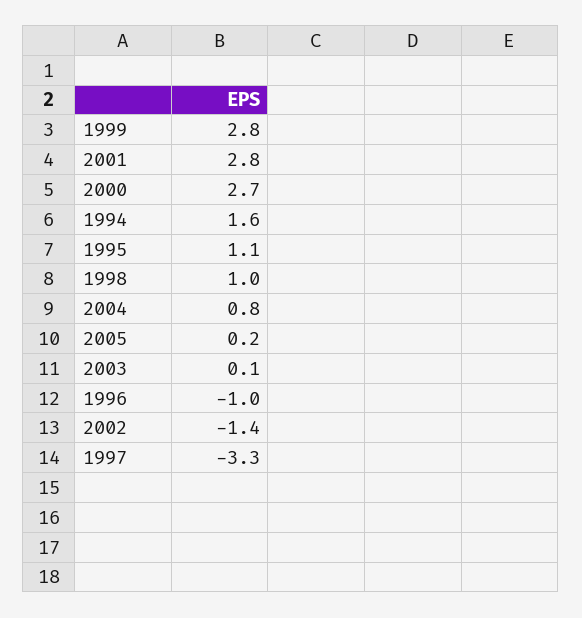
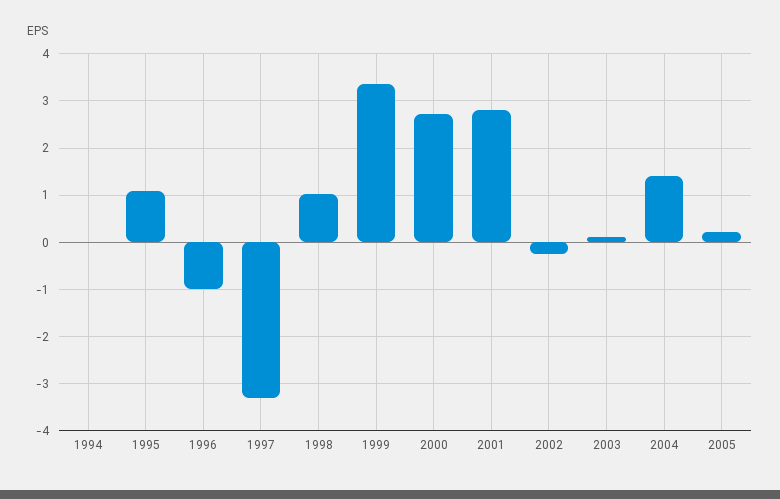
1999: 2.8 -> 3.4
1994: 1.6 -> 0
2004: 0.8 -> 1.4
2002: -1.4 -> -0.2

